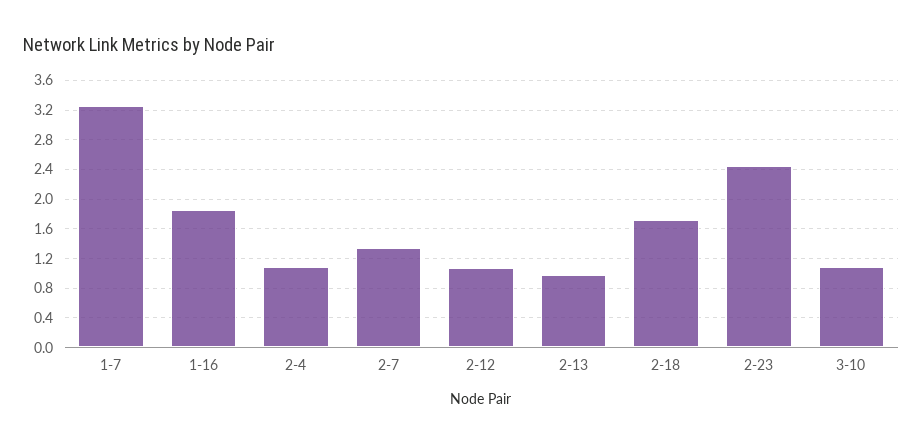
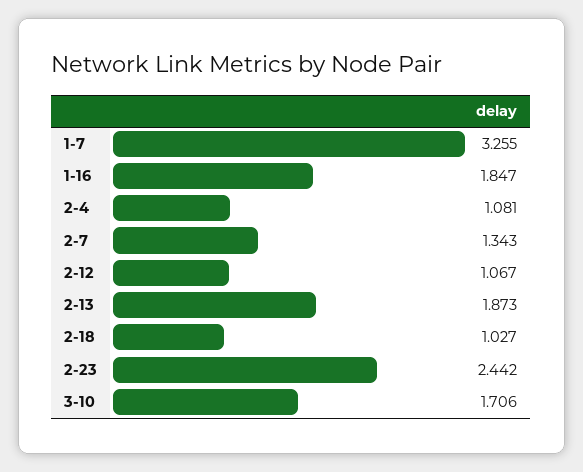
2-13: 1 -> 1.873
2-18: 1.7 -> 1.027
3-10: 1.1 -> 1.706

